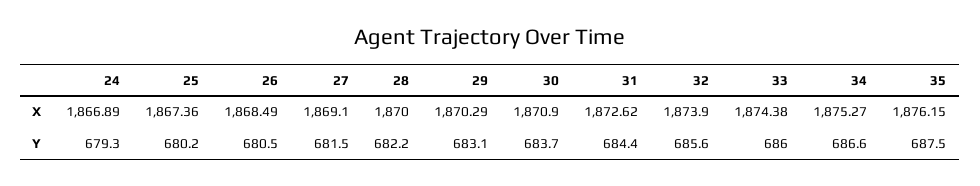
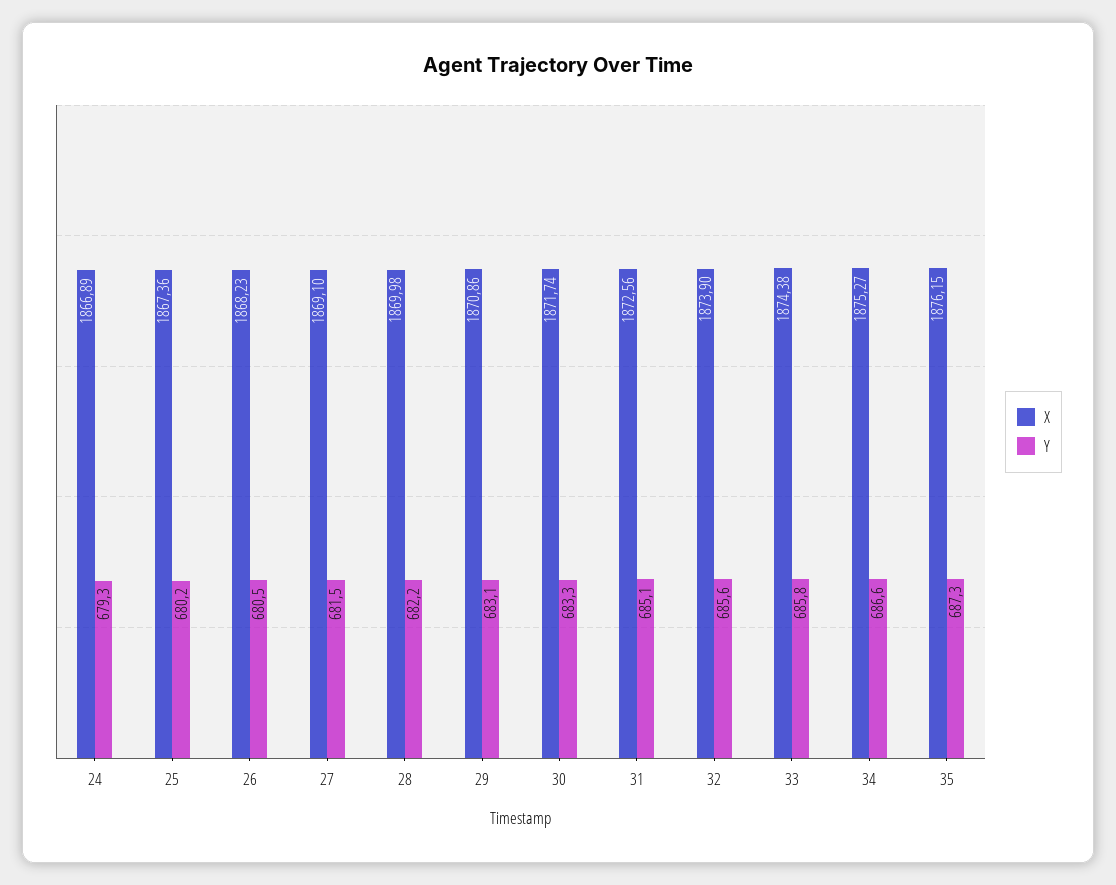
X, 26: 1868.49 -> 1868.23
X, 28: 1870 -> 1869.98
X, 29: 1870.29 -> 1870.86
X, 30: 1870.9 -> 1871.74
X, 31: 1872.62 -> 1872.56
Y, 30: 683.7 -> 683.3
Y, 31: 684.4 -> 685.1
Y, 33: 686 -> 685.8
Y, 35: 687.5 -> 687.3

